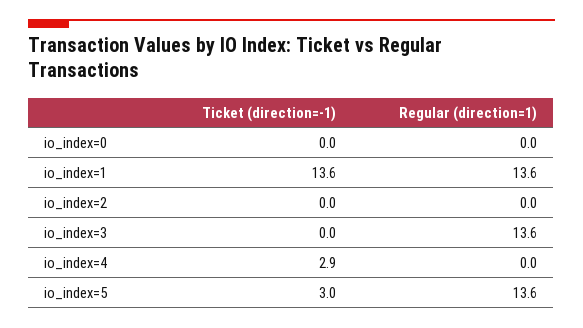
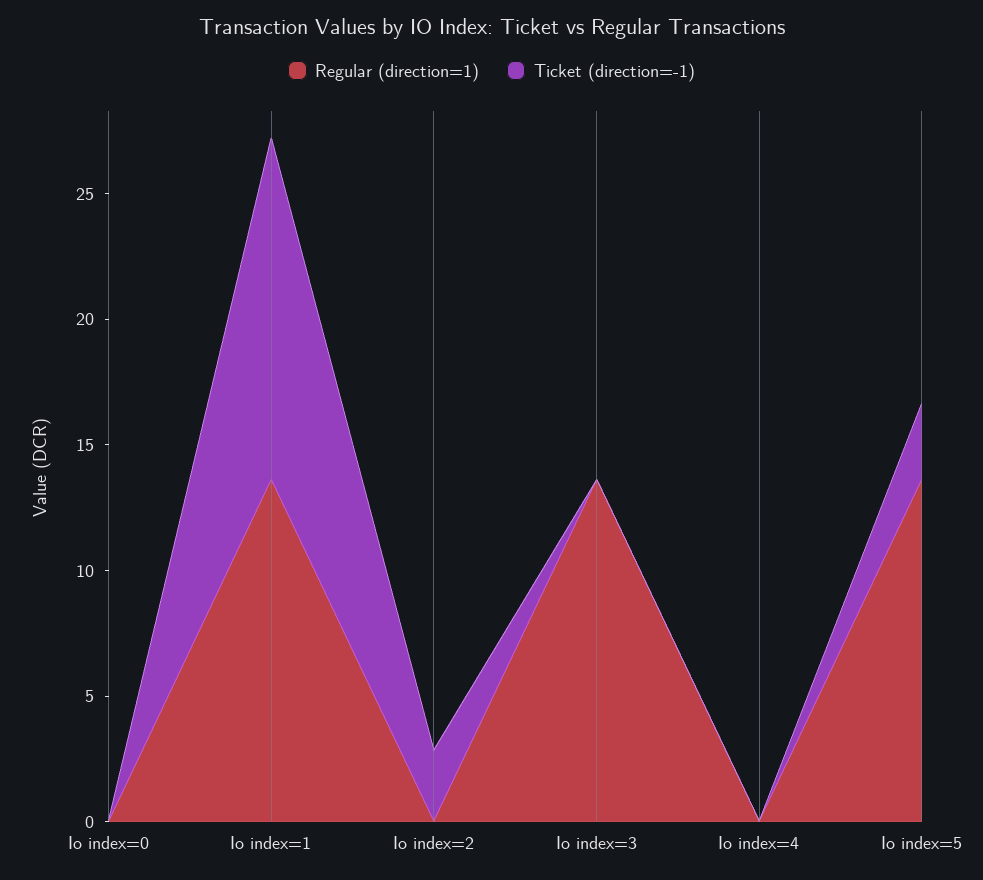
Ticket (direction=-1), io_index=2: 0 -> 3
Ticket (direction=-1), io_index=4: 2.9 -> 0

